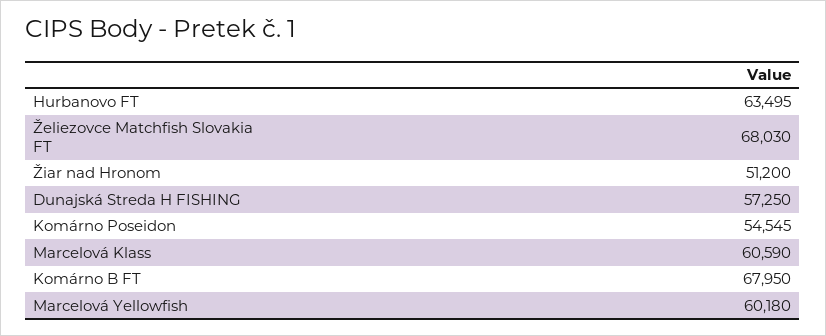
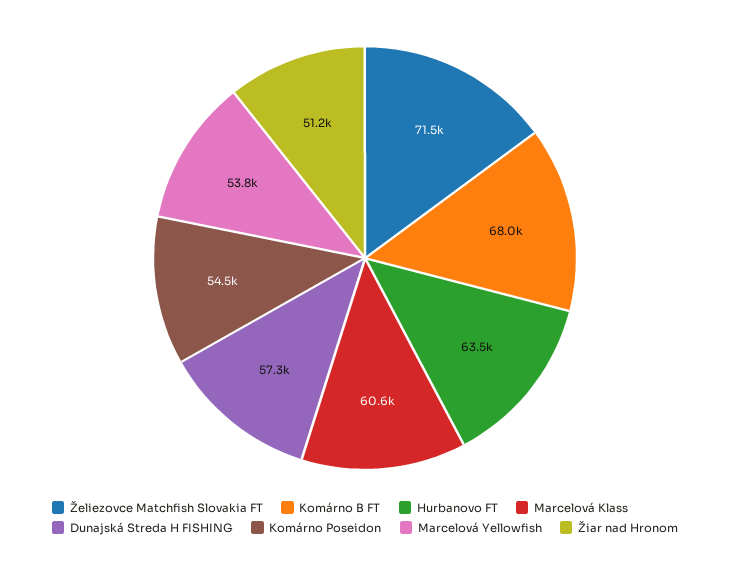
Želiezovce Matchfish Slovakia FT: 68030 -> 71500
Marcelová Yellowfish: 60180 -> 53800

